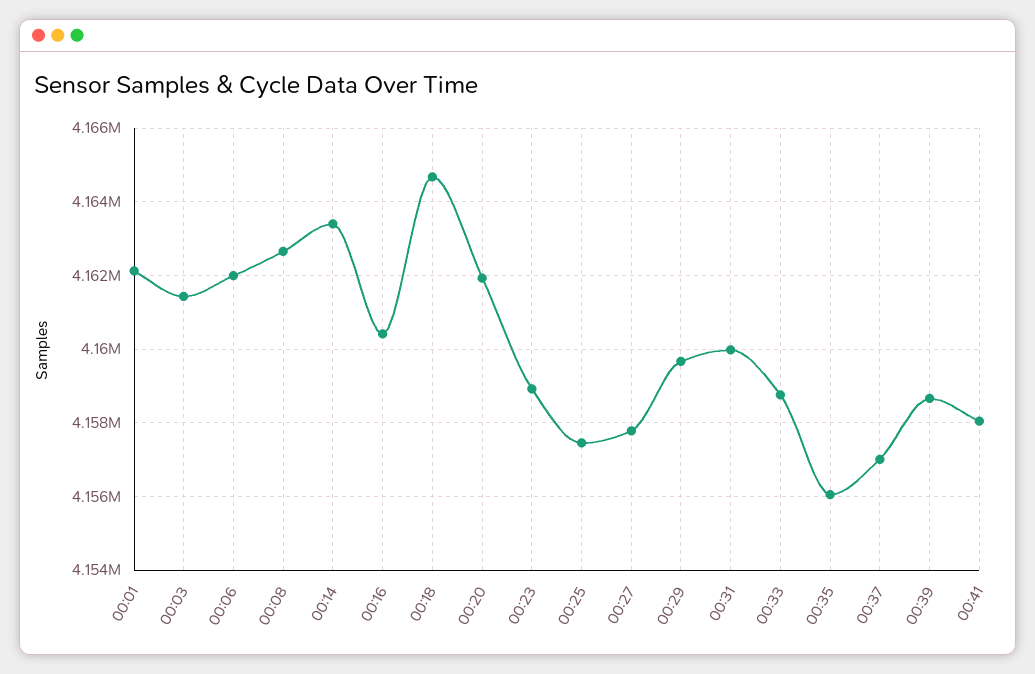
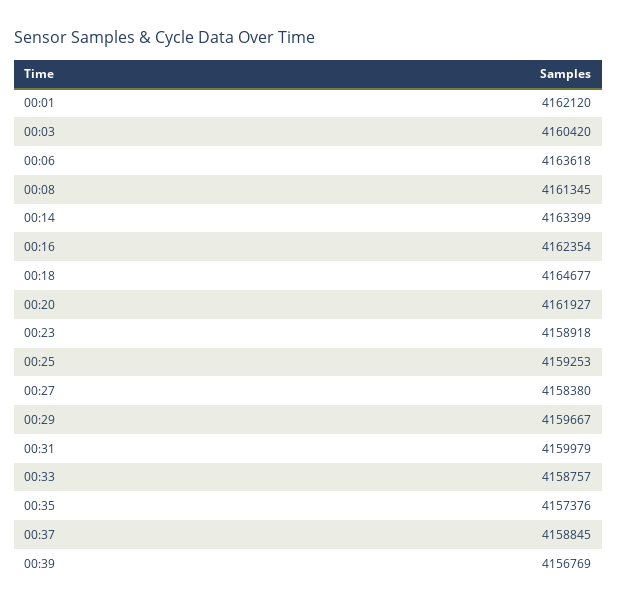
00:03: 4161400 -> 4160420
00:06: 4162000 -> 4163618
00:08: 4162600 -> 4161345
00:16: 4160400 -> 4162354
00:25: 4157400 -> 4159253
00:27: 4157800 -> 4158380
00:35: 4156000 -> 4157376
00:37: 4157000 -> 4158845
00:39: 4158600 -> 4156769
00:41: 4158000 -> none

